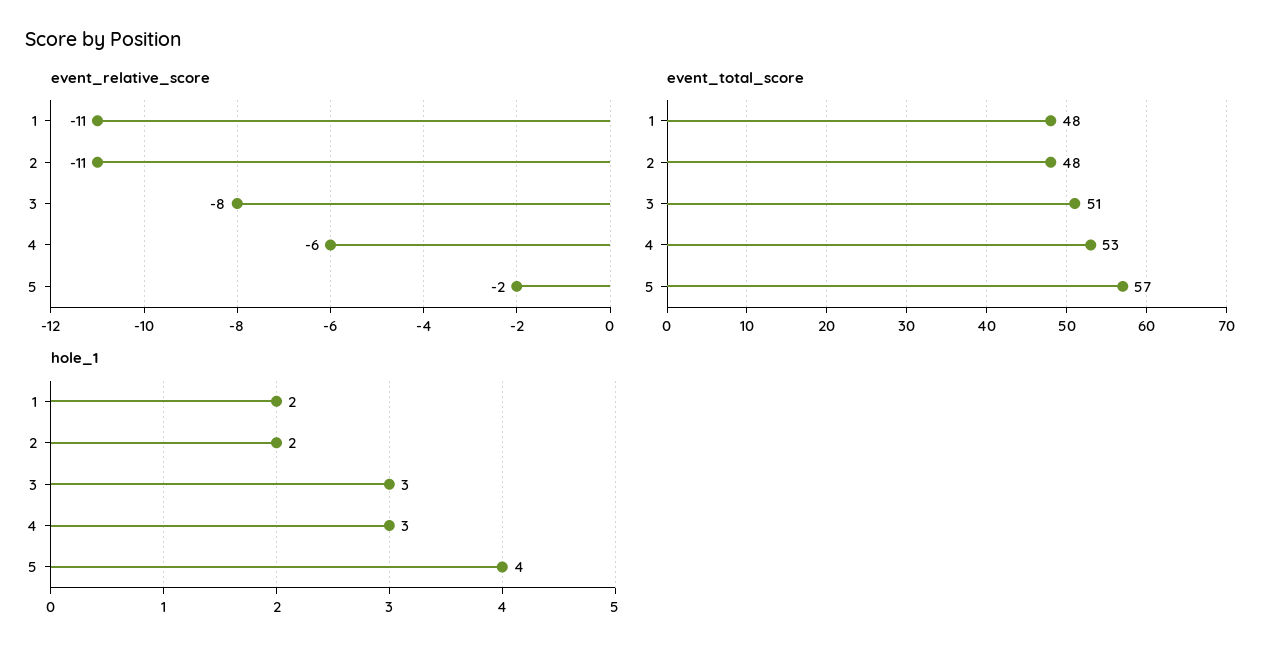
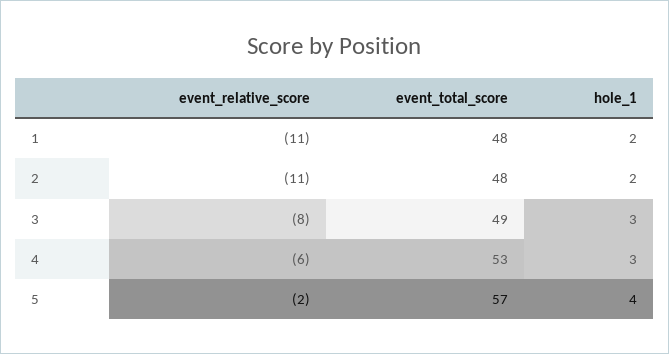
event_total_score, 3: 51 -> 49

